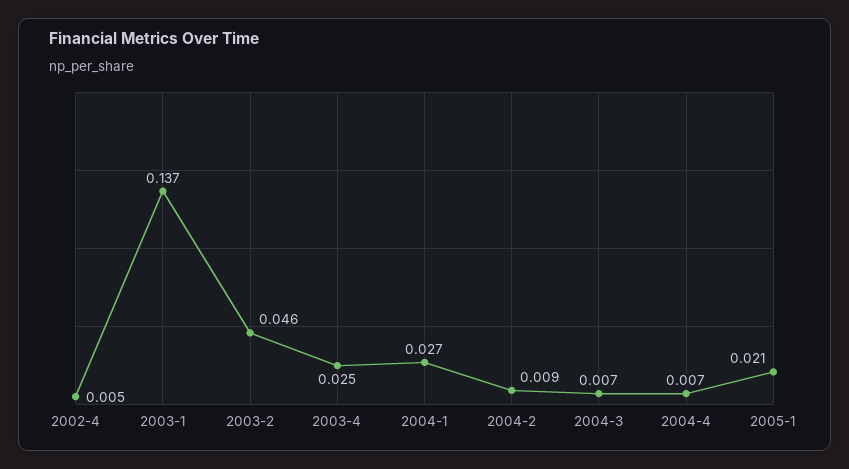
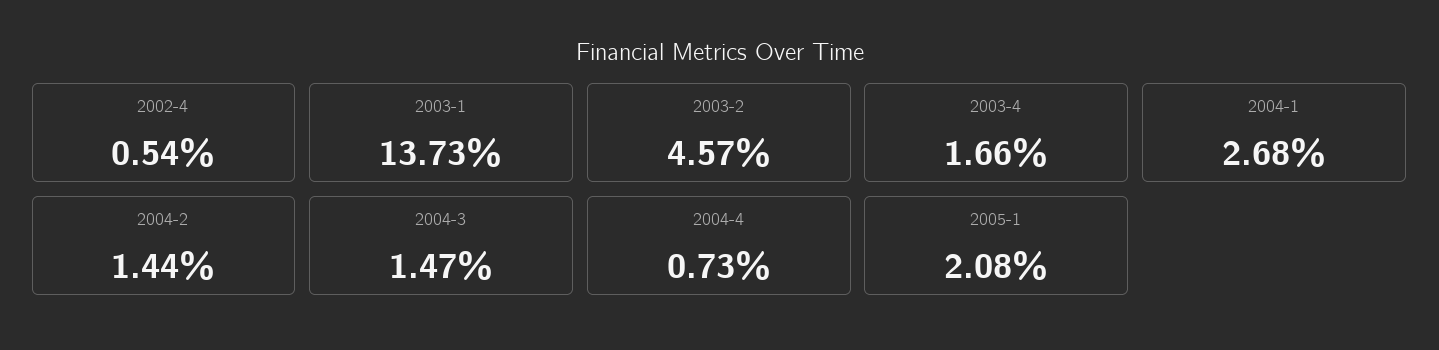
2003-4: 0.025 -> 0.0166
2004-2: 0.009 -> 0.0144
2004-3: 0.007 -> 0.0147

